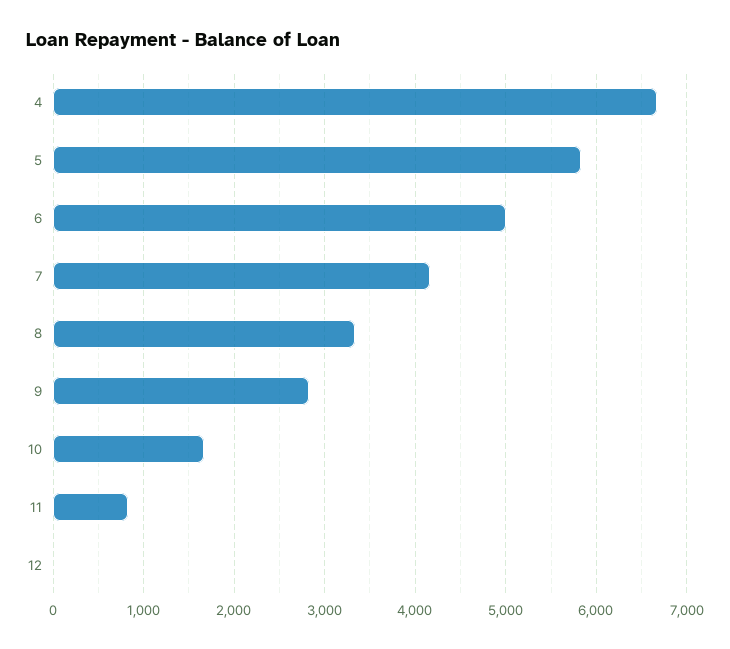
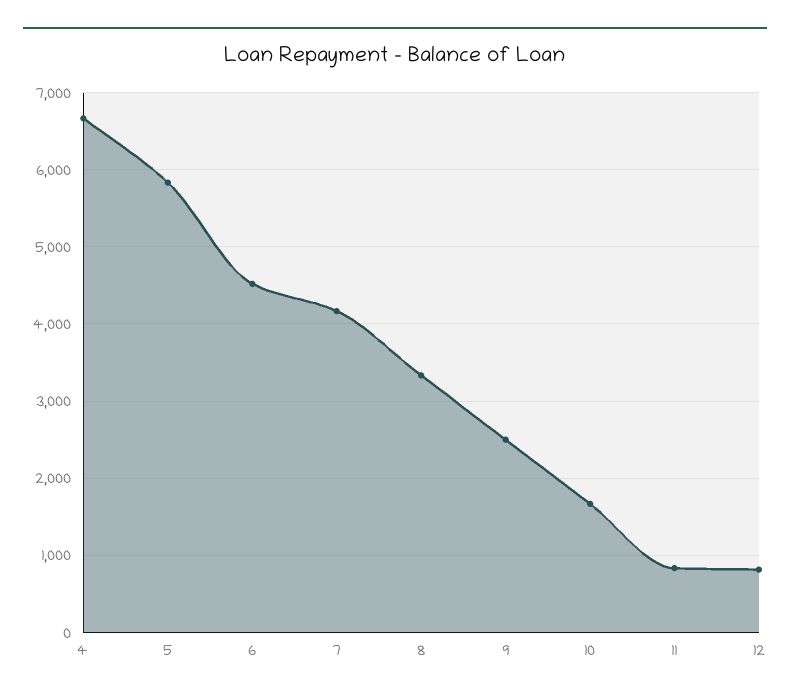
6: 5000 -> 4500
9: 2800 -> 2500
12: 0 -> 800

